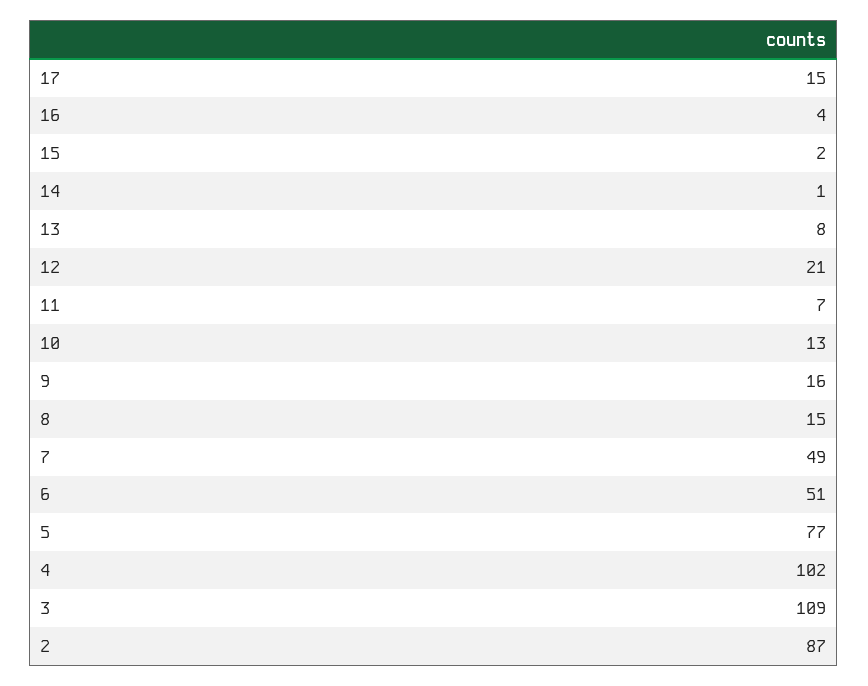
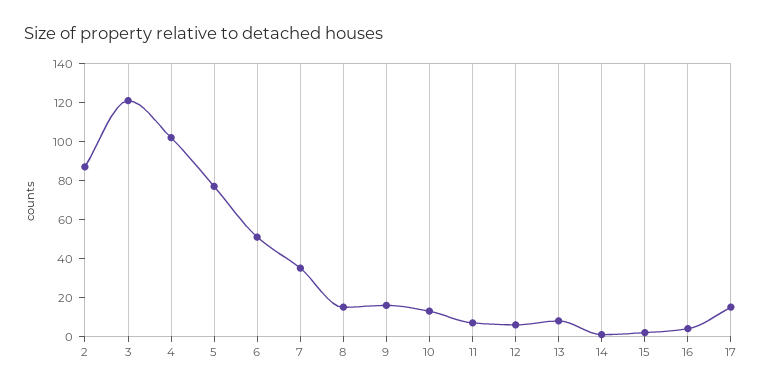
12: 21 -> 5
7: 49 -> 35
3: 109 -> 120

